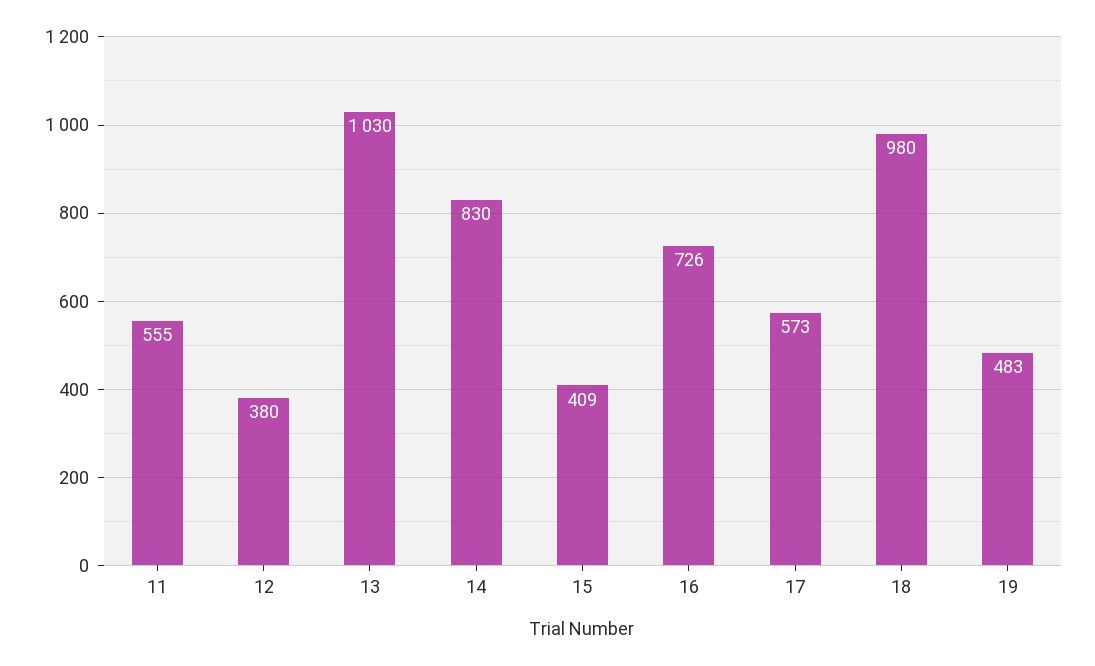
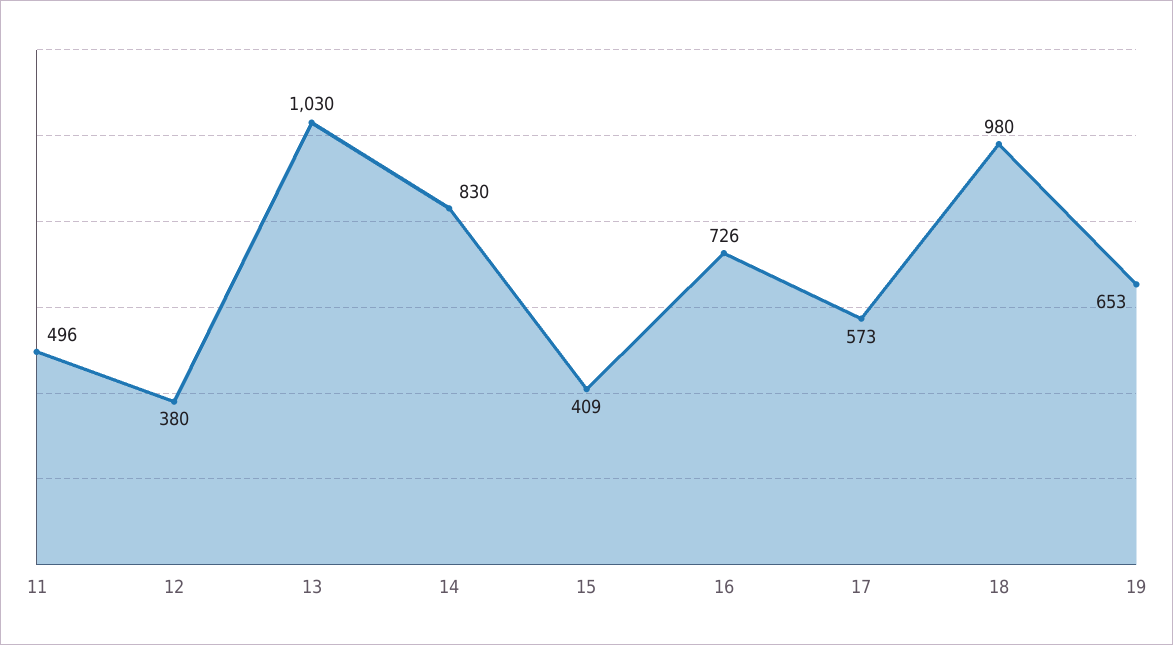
11: 555 -> 496
19: 483 -> 653

